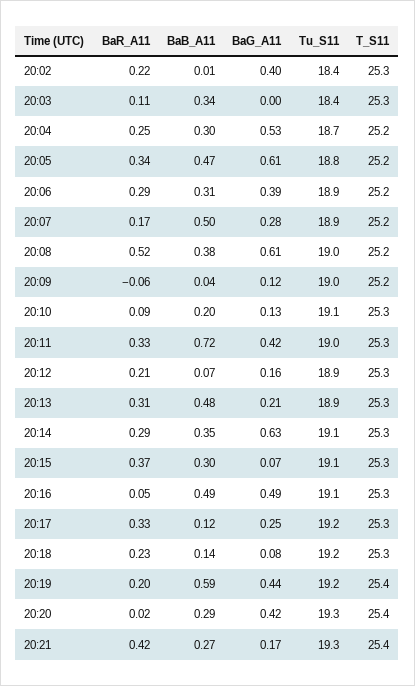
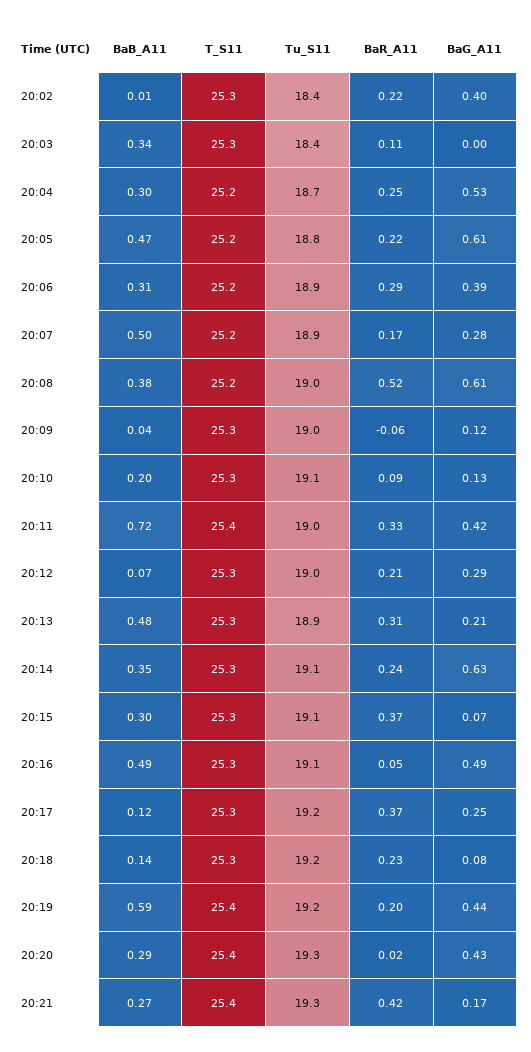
BaR_A11, 20:05: 0.34 -> 0.22
T_S11, 20:09: 25.2 -> 25.3
T_S11, 20:11: 25.3 -> 25.4
BaG_A11, 20:12: 0.16 -> 0.29
Tu_S11, 20:12: 18.9 -> 19
BaR_A11, 20:14: 0.29 -> 0.24
BaR_A11, 20:17: 0.33 -> 0.37
BaG_A11, 20:20: 0.42 -> 0.43

